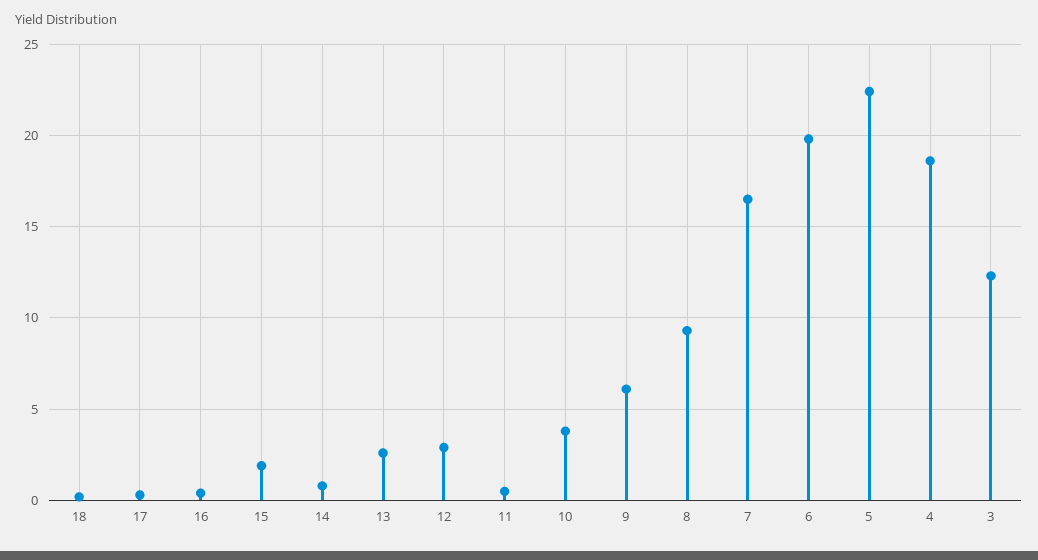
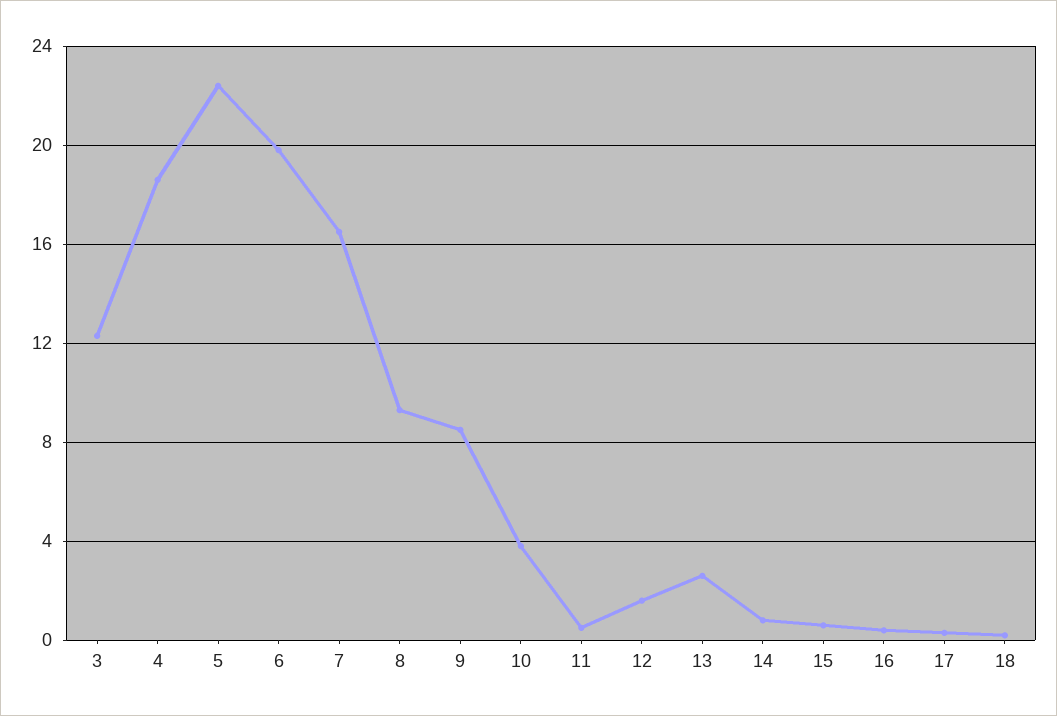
15: 2 -> 0.5
12: 3 -> 1.5
9: 6 -> 8.5

